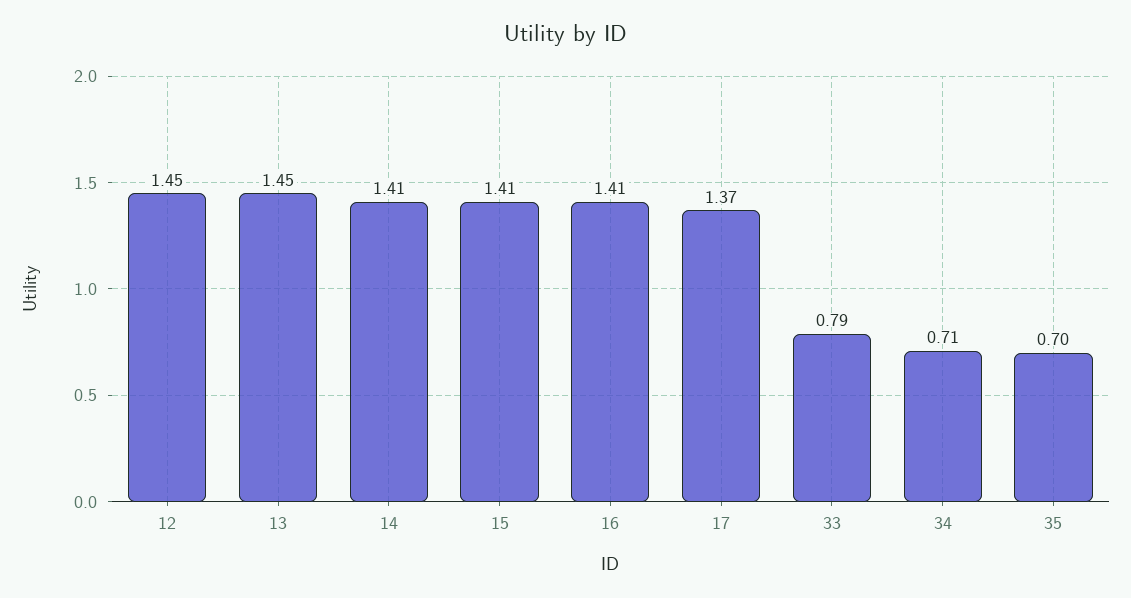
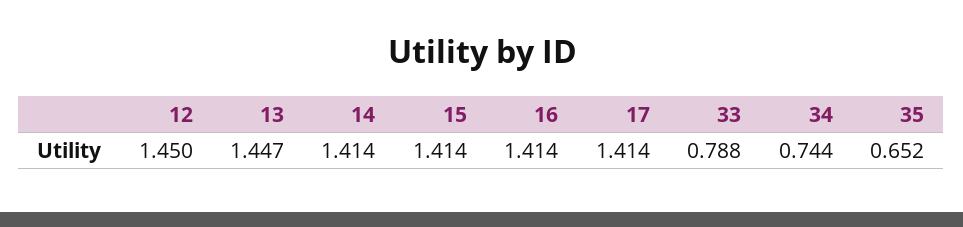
17: 1.37 -> 1.414
34: 0.71 -> 0.744
35: 0.7 -> 0.652

